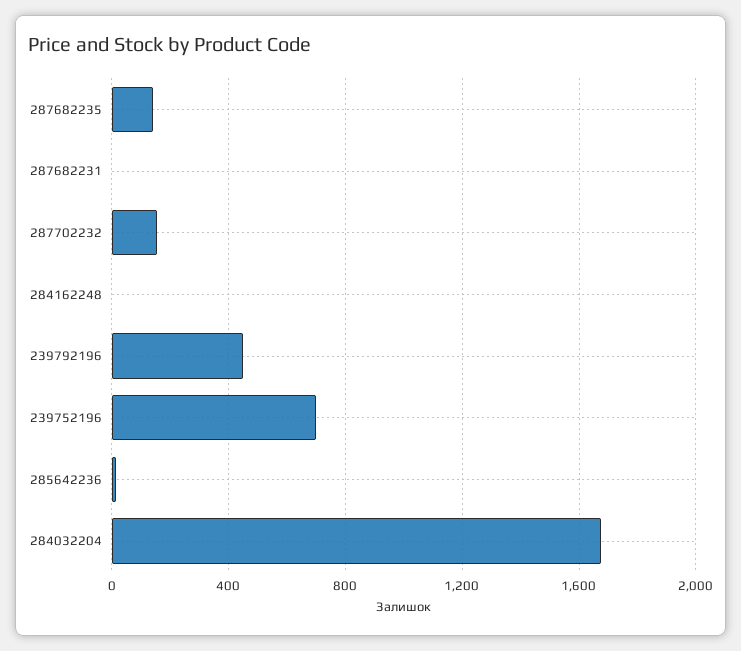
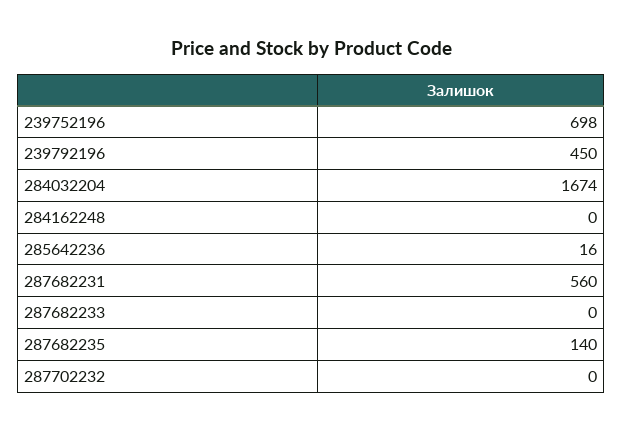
287682231: 0 -> 560
287702232: 150 -> 0
287682233: none -> 0

